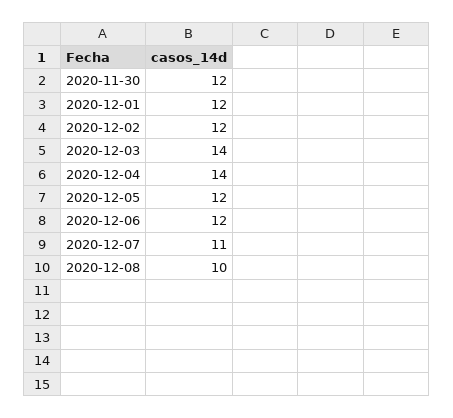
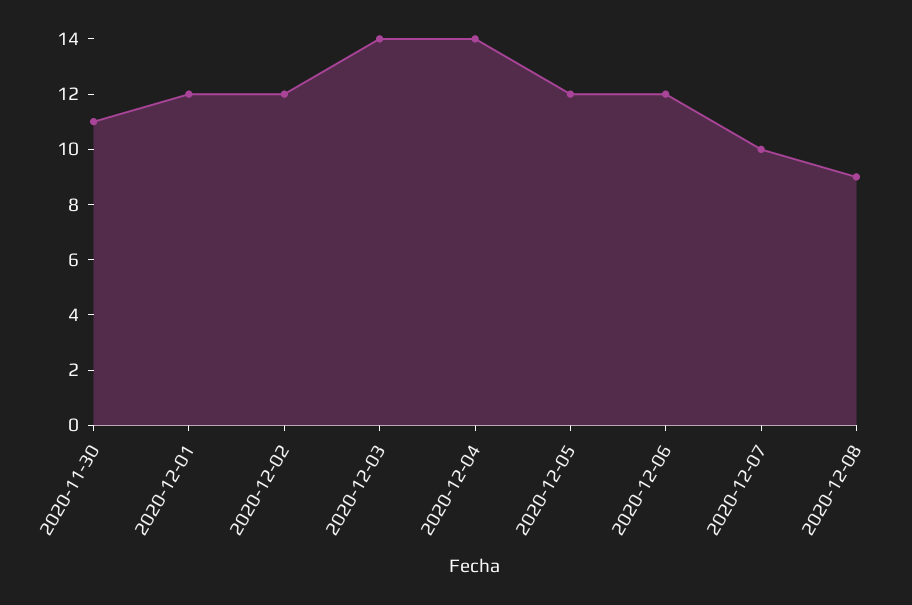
2020-11-30: 12 -> 11
2020-12-07: 11 -> 10
2020-12-08: 10 -> 9

